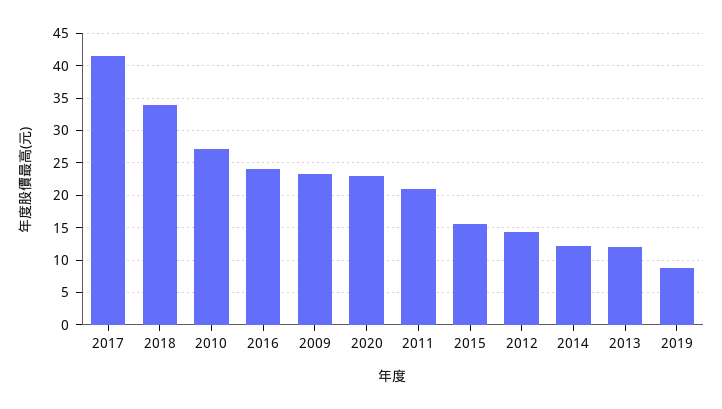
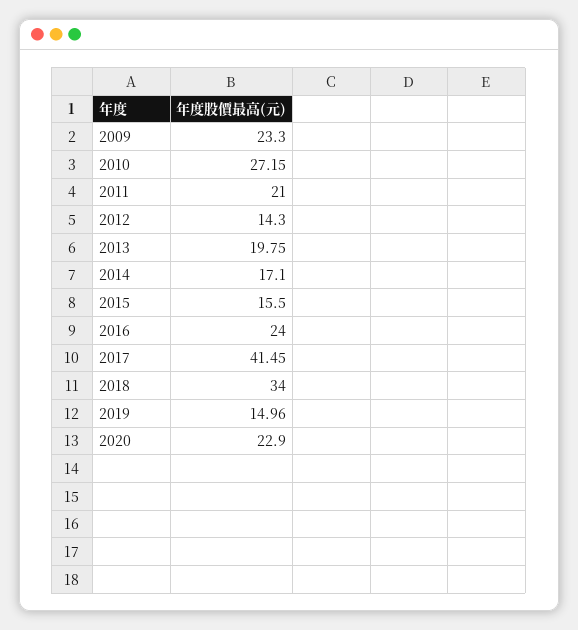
2014: 12 -> 17.1
2013: 12 -> 19.75
2019: 9 -> 14.96

